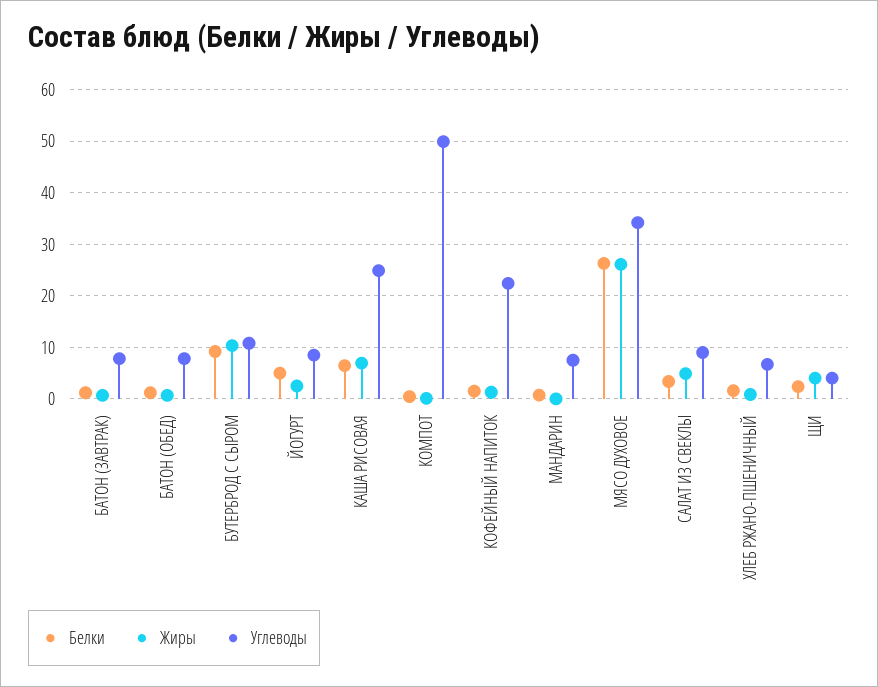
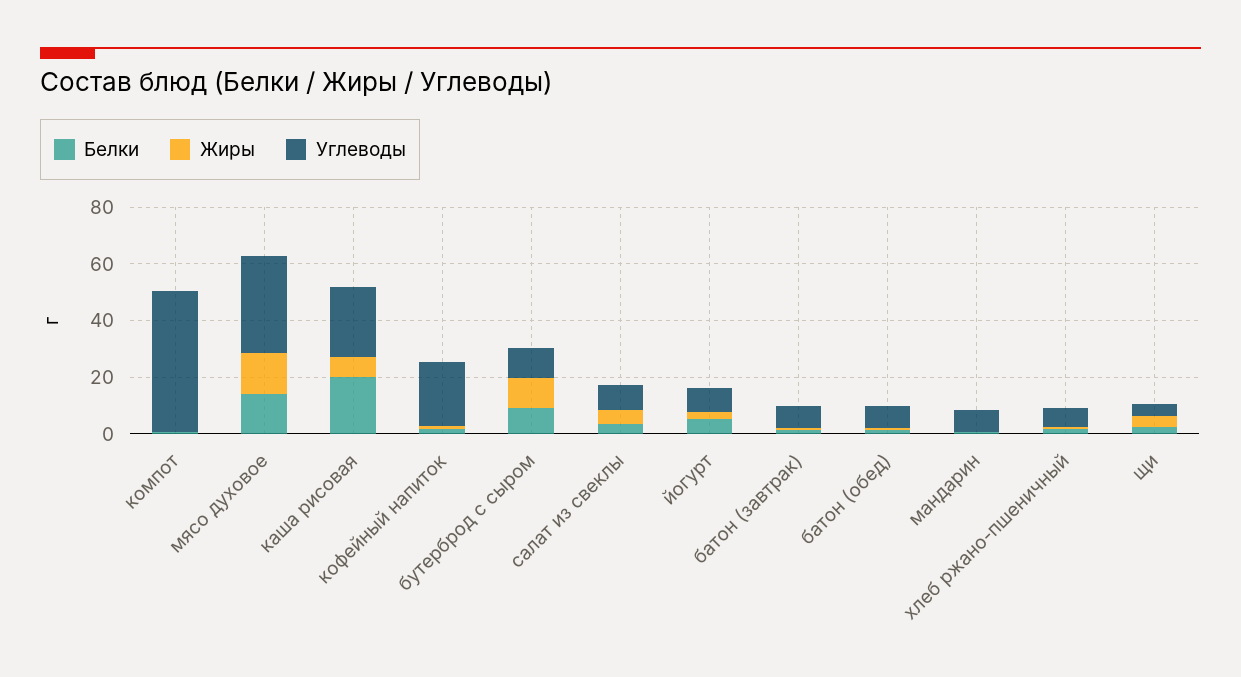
Белки, КАША РИСОВАЯ: 6 -> 20
Белки, МЯСО ДУХОВОЕ: 26 -> 15
Жиры, МЯСО ДУХОВОЕ: 26 -> 15

